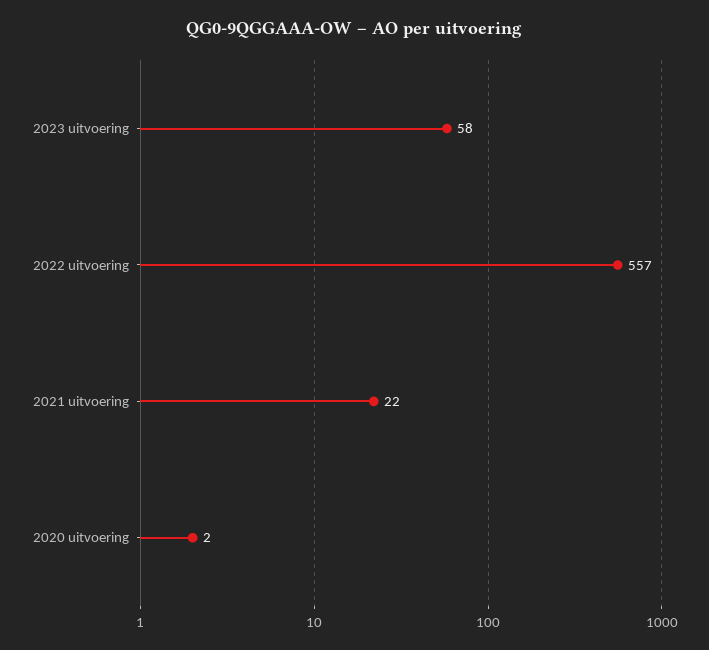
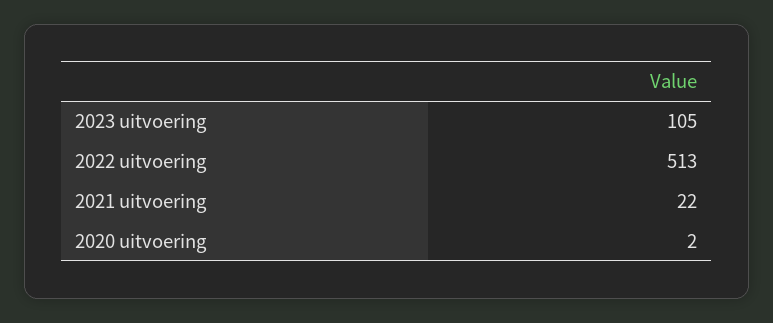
2023 uitvoering: 58 -> 105
2022 uitvoering: 557 -> 513

